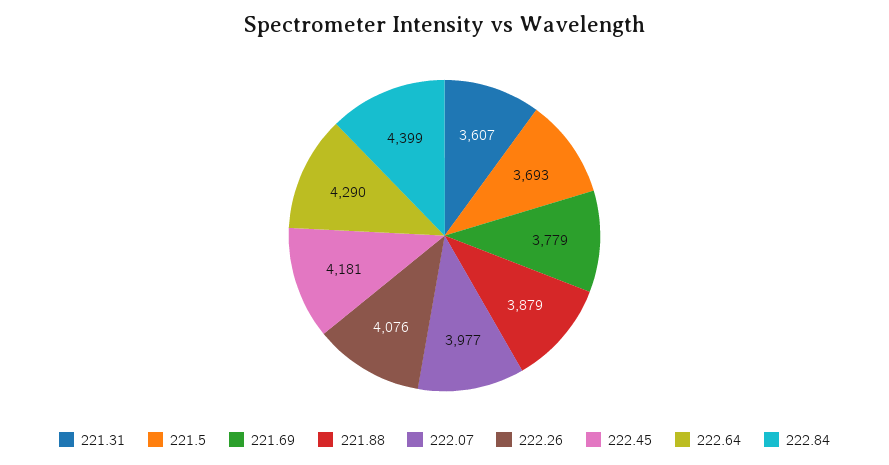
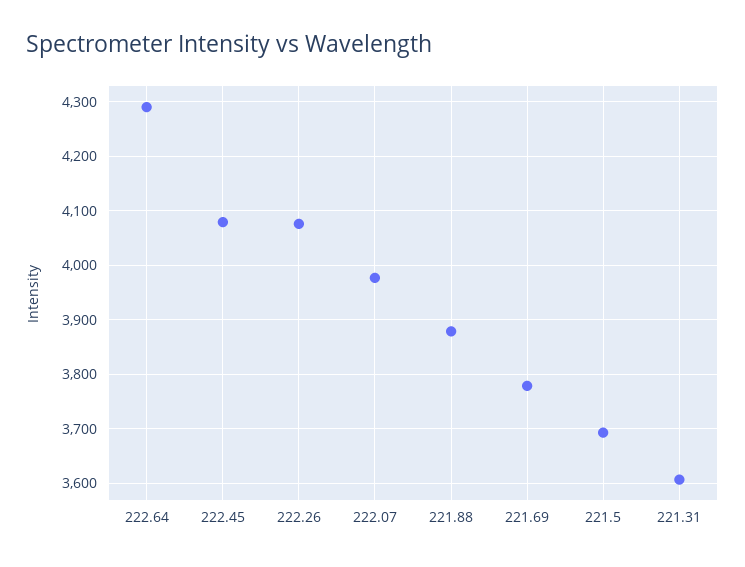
222.45: 4181 -> 4080
222.84: 4399 -> none

